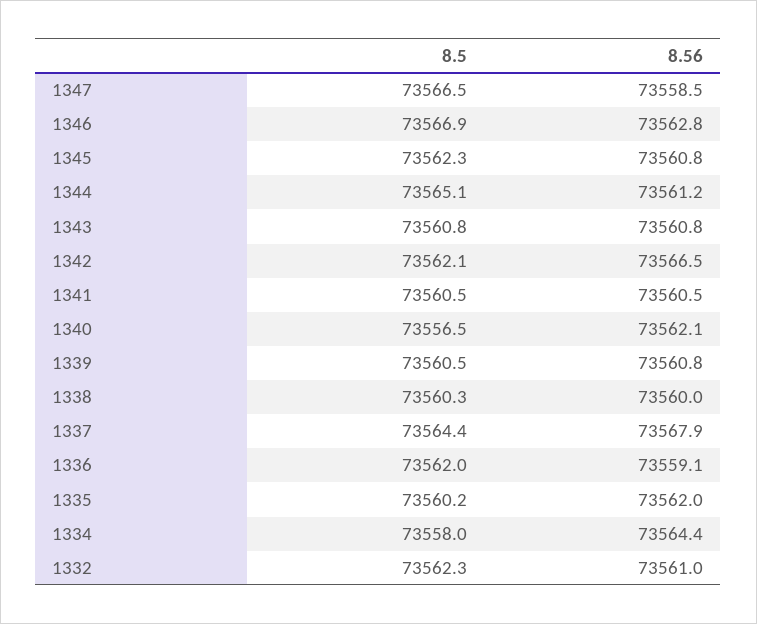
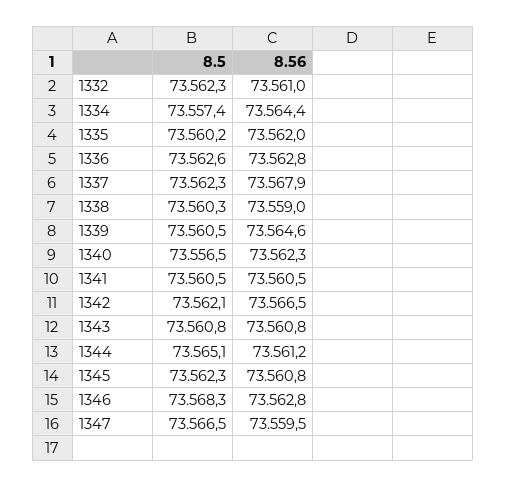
8.56, 1347: 73558.5 -> 73559.5
8.5, 1346: 73566.9 -> 73568.3
8.56, 1340: 73562.1 -> 73562.3
8.56, 1339: 73560.8 -> 73564.6
8.56, 1338: 73560 -> 73559
8.5, 1337: 73564.4 -> 73562.3
8.5, 1336: 73562 -> 73562.6
8.56, 1336: 73559.1 -> 73562.8
8.5, 1334: 73558 -> 73557.4

